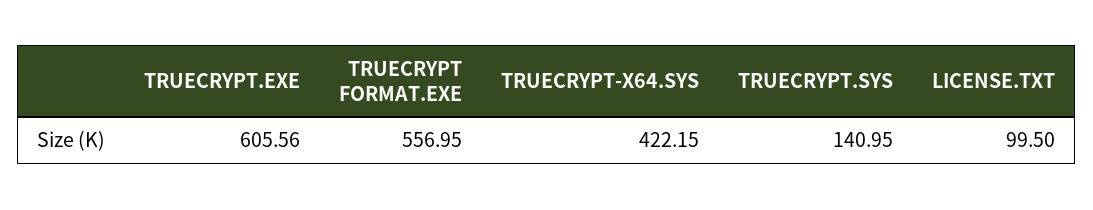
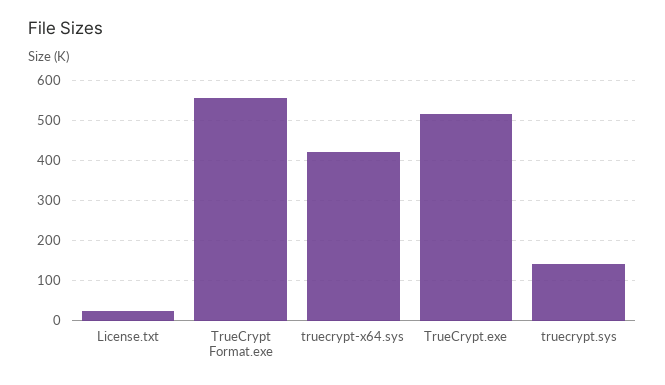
TRUECRYPT.EXE: 605.56 -> 520
LICENSE.TXT: 99.5 -> 20

